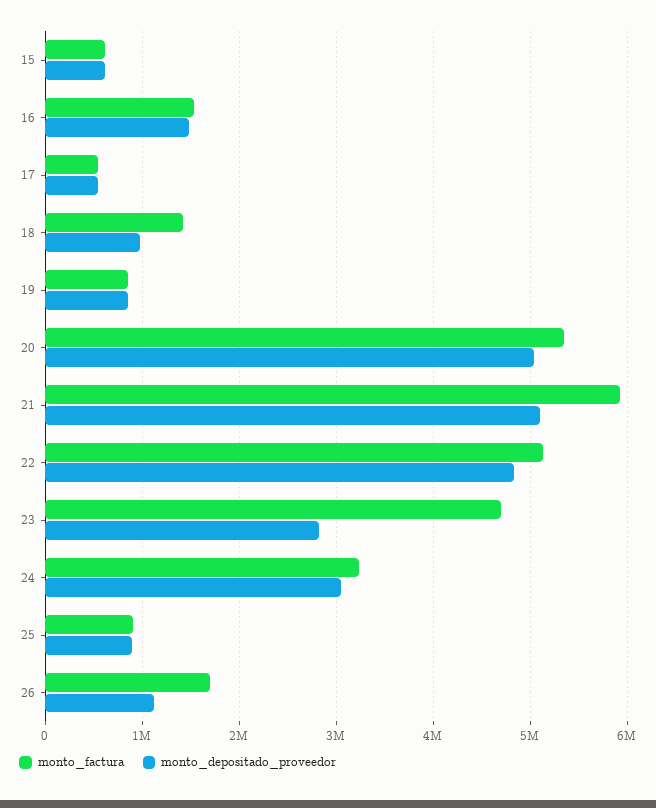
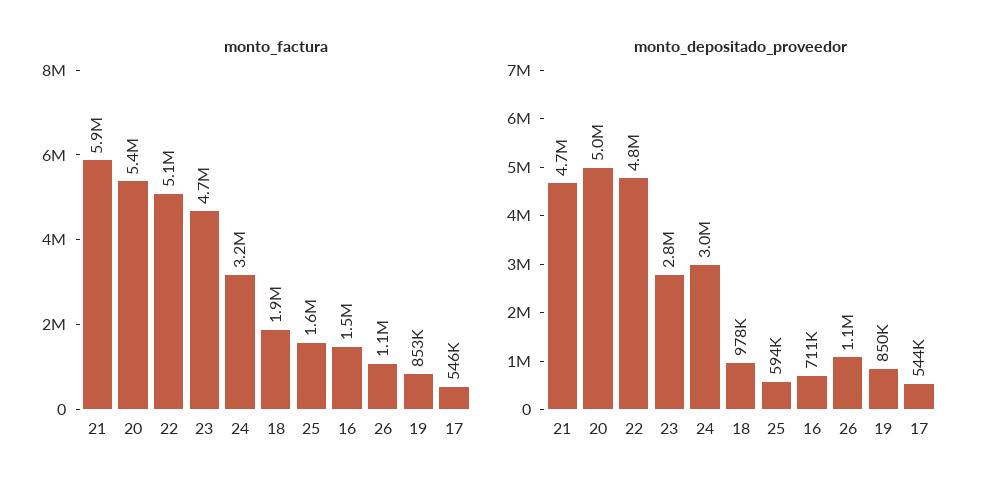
monto_factura, 15: 600000 -> none
monto_depositado_proveedor, 15: 600000 -> none
monto_depositado_proveedor, 16: 1500000 -> 711000
monto_factura, 18: 1400000 -> 1900000
monto_depositado_proveedor, 21: 5100000 -> 4700000
monto_factura, 25: 900000 -> 1600000
monto_depositado_proveedor, 25: 900000 -> 594000
monto_factura, 26: 1700000 -> 1100000

